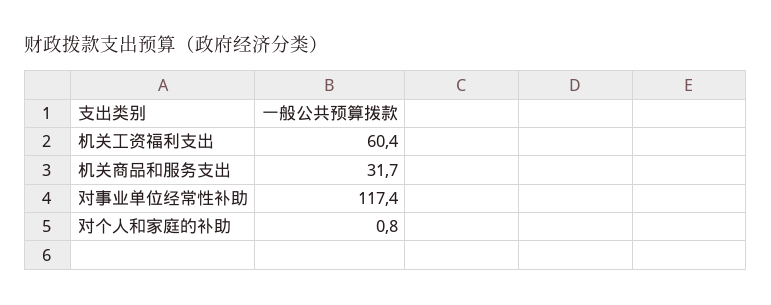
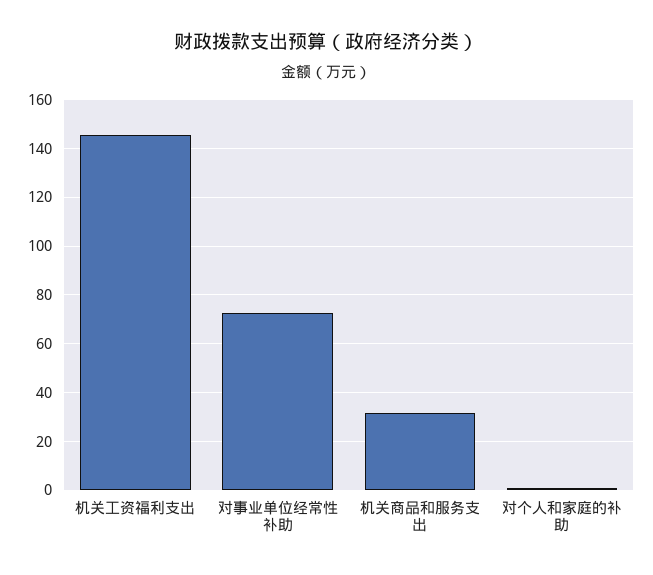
机关工资福利支出: 60.4 -> 145
对事业单位经常性补助: 117.4 -> 72.5

